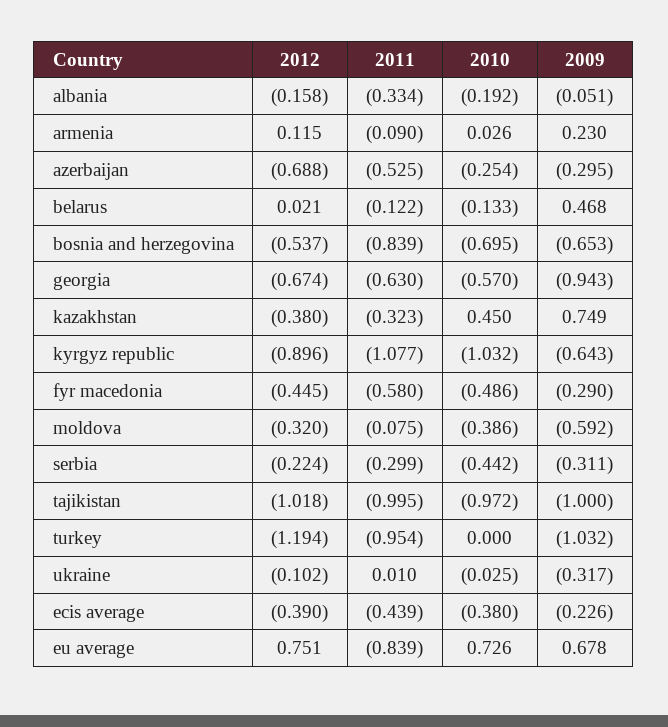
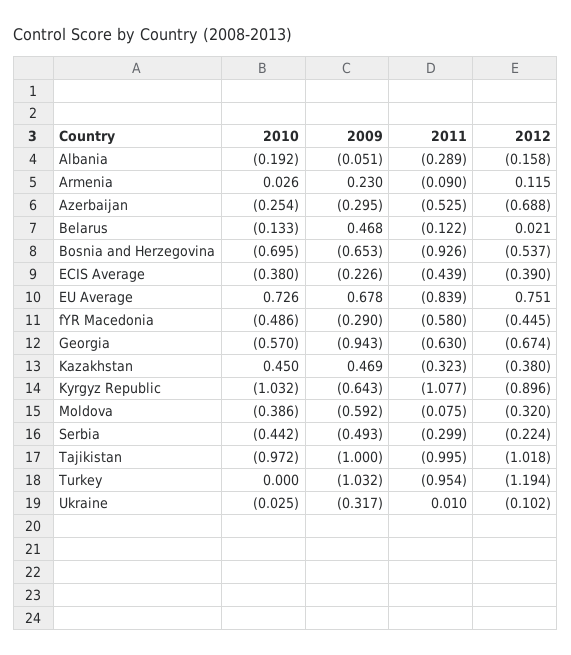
2011, albania: -0.334 -> -0.289
2011, bosnia and herzegovina: -0.839 -> -0.926
2009, kazakhstan: 0.749 -> 0.469
2009, serbia: -0.311 -> -0.493

